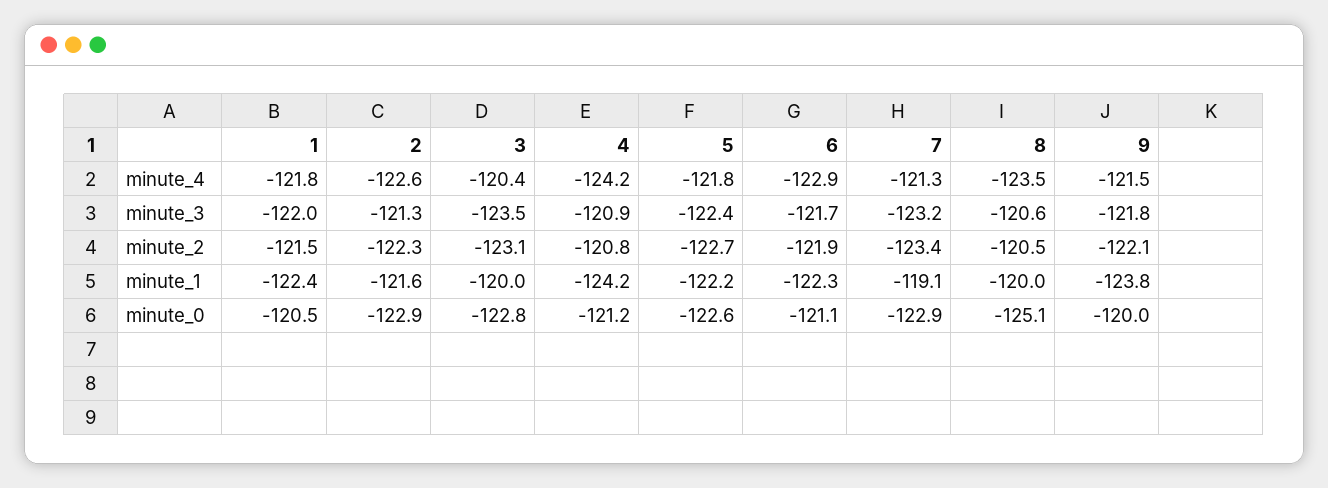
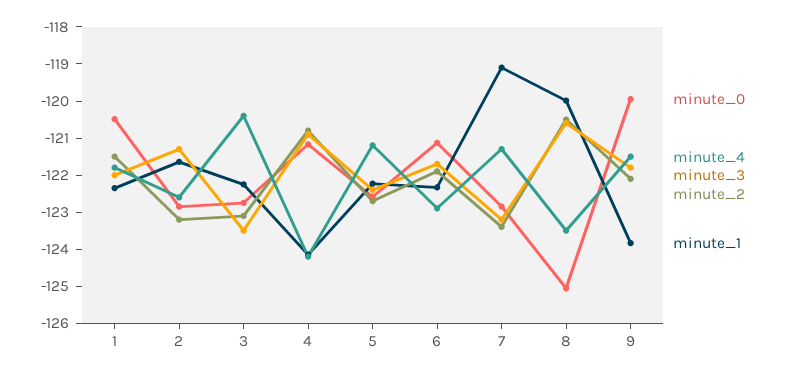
minute_4, 5: -121.8 -> -121.25
minute_2, 2: -122.3 -> -123.25
minute_1, 3: -120 -> -122.25

